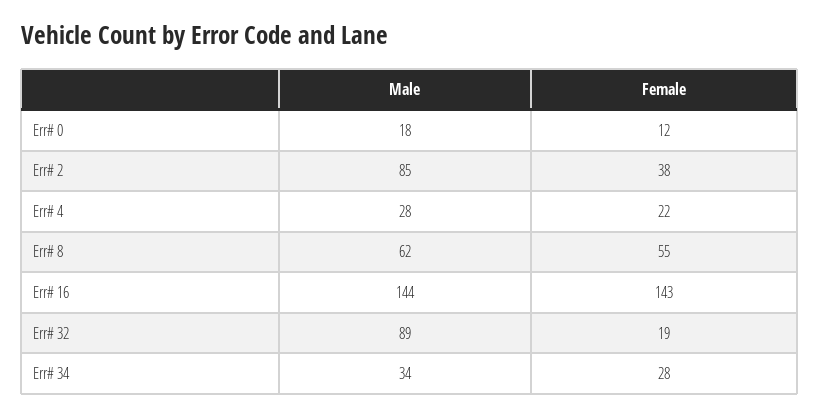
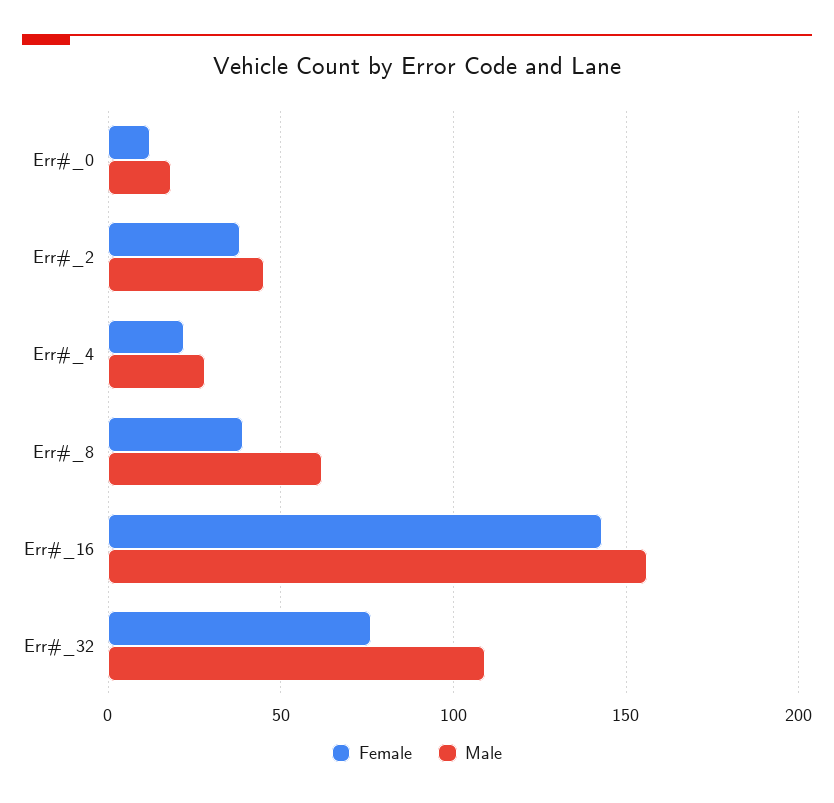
Male, Err# 2: 85 -> 45
Female, Err# 8: 55 -> 40
Male, Err# 16: 144 -> 155
Male, Err# 32: 89 -> 110
Female, Err# 32: 19 -> 75
Male, Err# 34: 34 -> none
Female, Err# 34: 28 -> none

